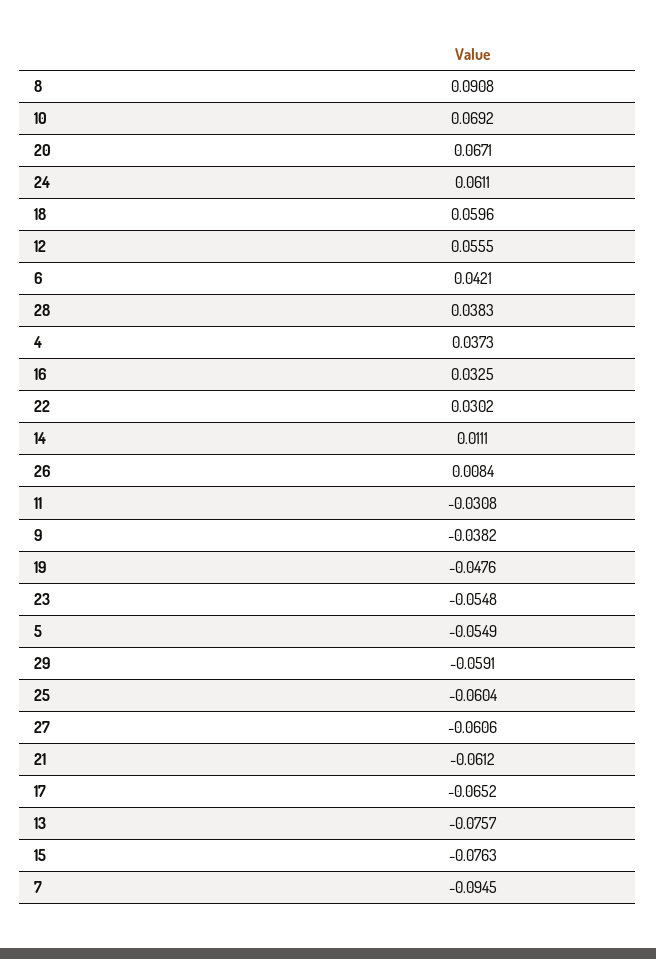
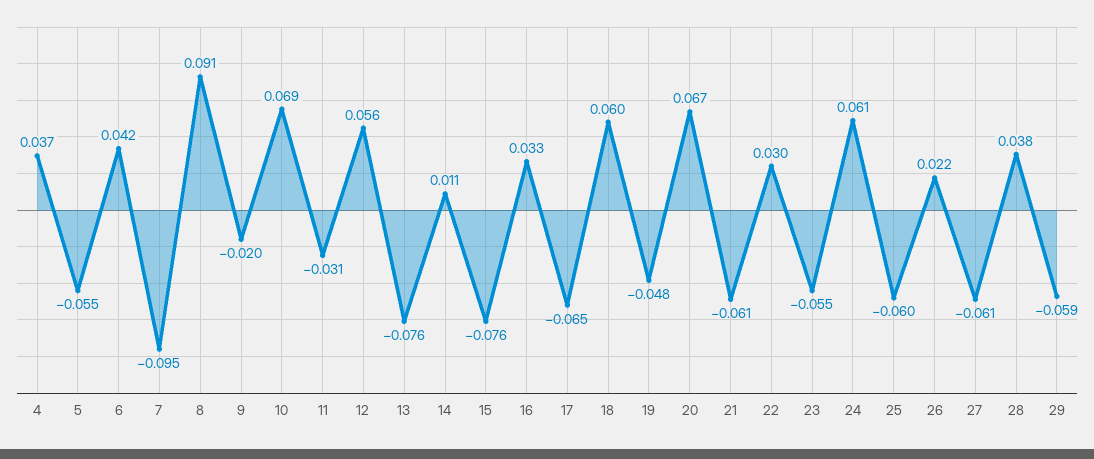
26: 0.0084 -> 0.022
9: -0.0382 -> -0.02

